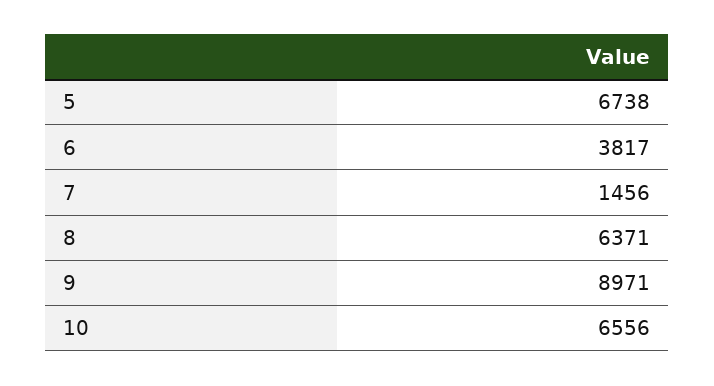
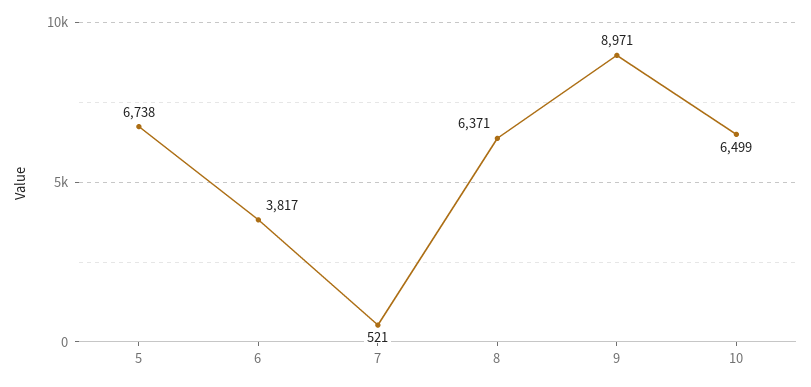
7: 1456 -> 521
10: 6556 -> 6499

